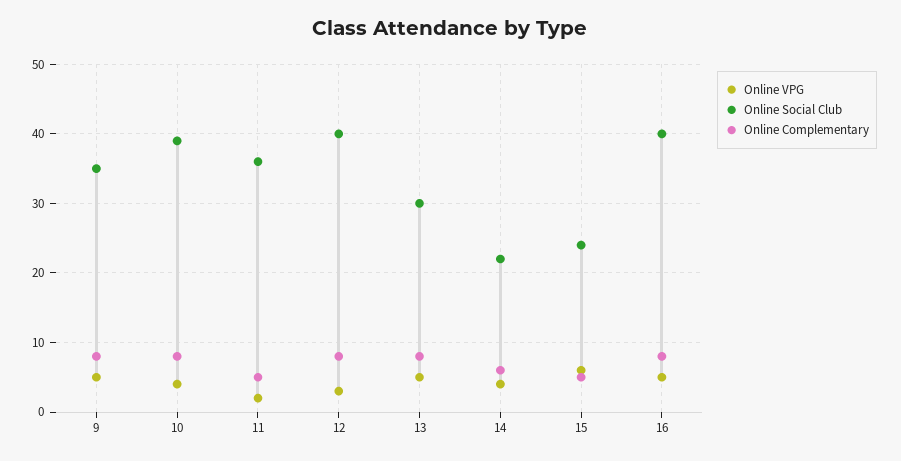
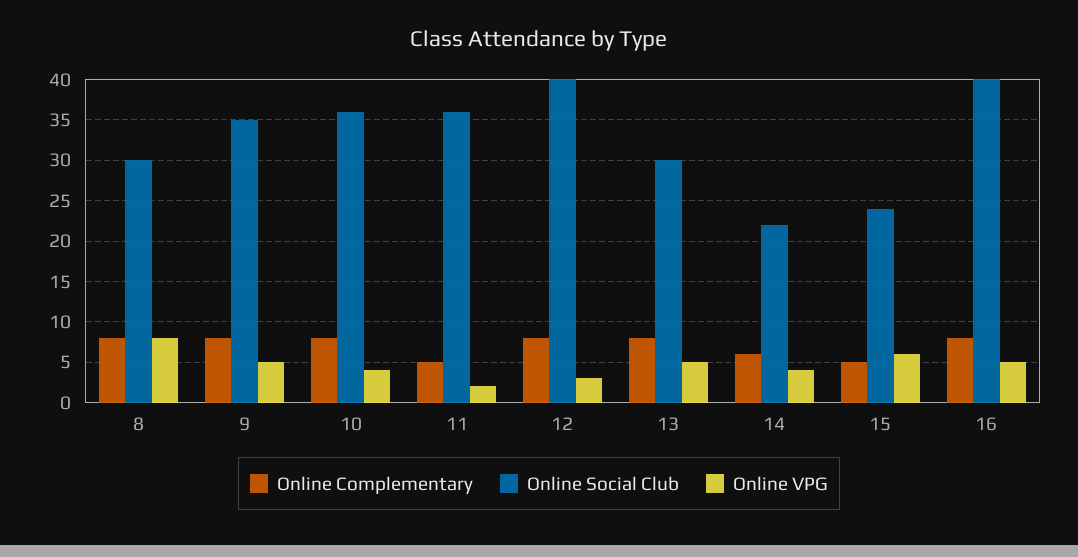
Online Social Club, 10: 39 -> 36
Online Complementary, 8: none -> 8
Online Social Club, 8: none -> 30
Online VPG, 8: none -> 8

